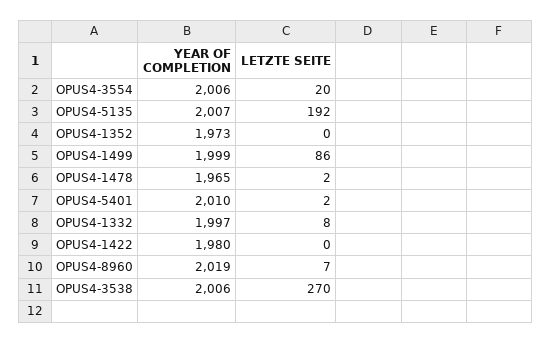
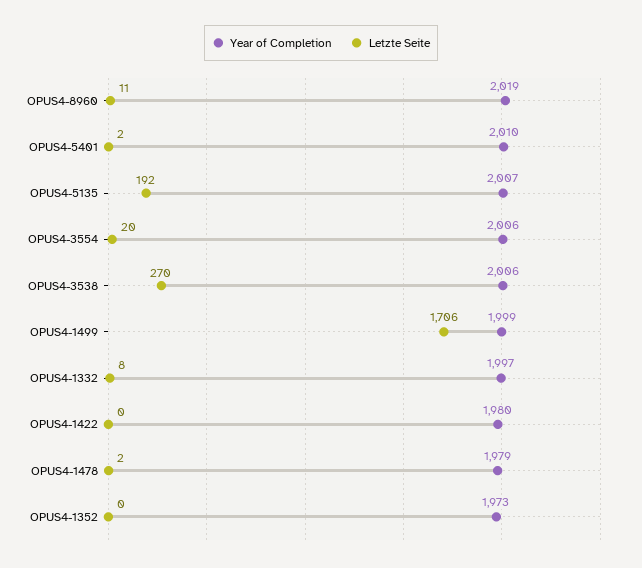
LETZTE SEITE, OPUS4-1499: 86 -> 1706
YEAR OF COMPLETION, OPUS4-1478: 1965 -> 1979
LETZTE SEITE, OPUS4-8960: 7 -> 11

